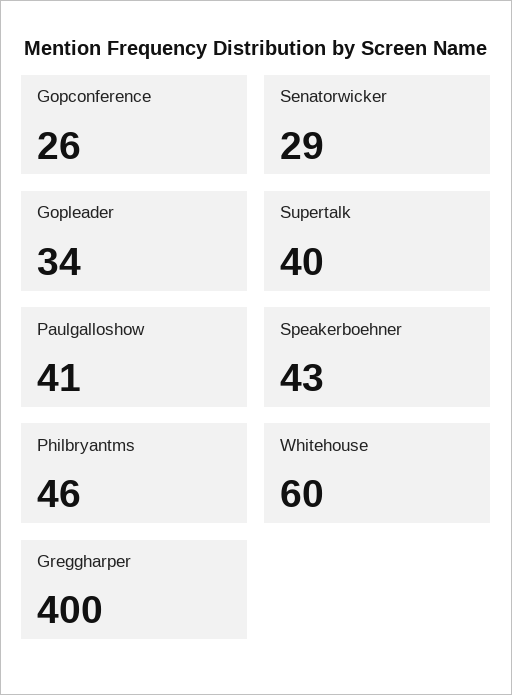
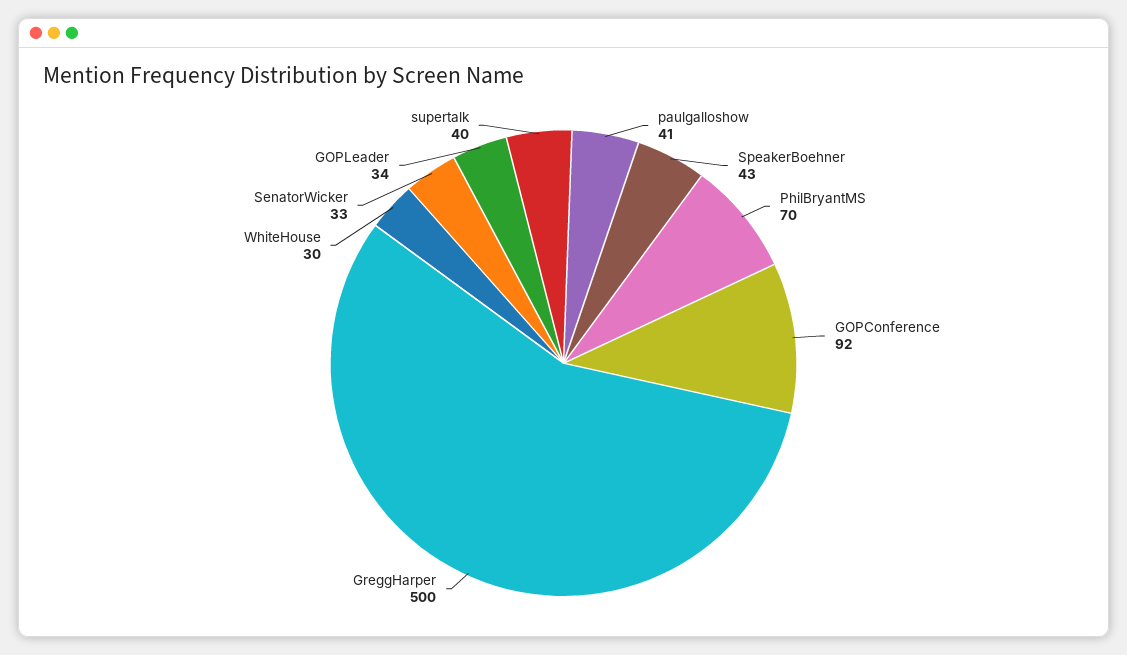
Gopconference: 26 -> 92
Senatorwicker: 29 -> 33
Philbryantms: 46 -> 70
Whitehouse: 60 -> 30
Greggharper: 400 -> 500

